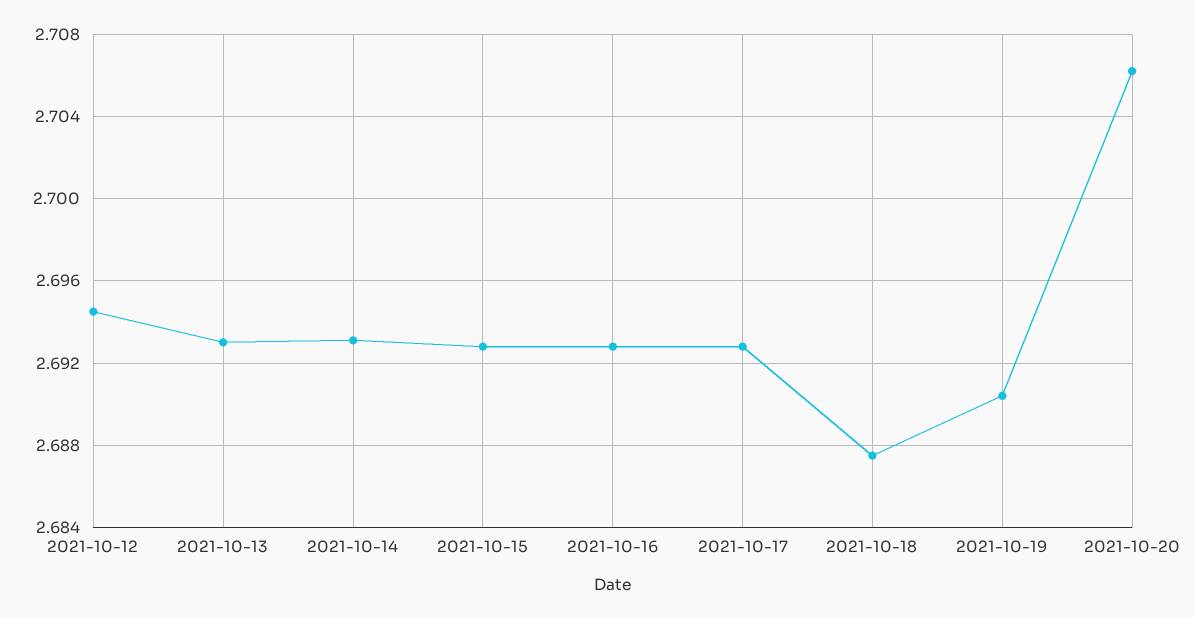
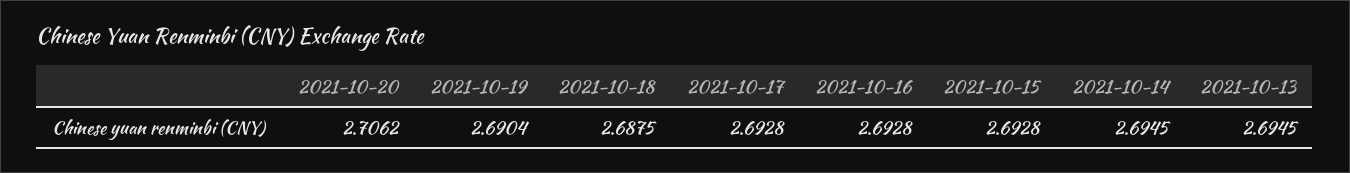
2021-10-12: 2.6945 -> none
2021-10-13: 2.693 -> 2.6945
2021-10-14: 2.693 -> 2.6945

